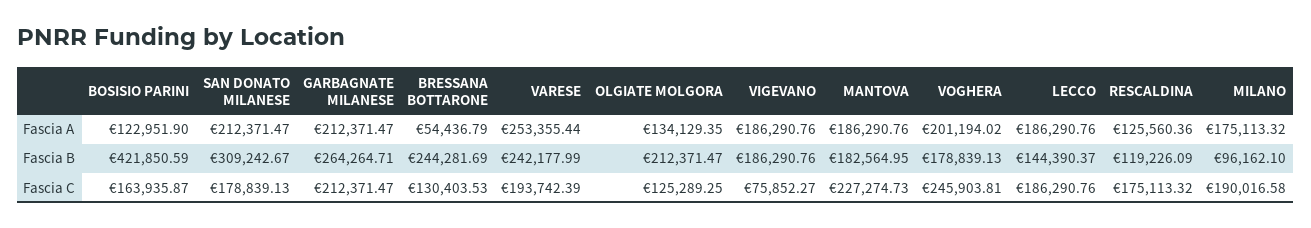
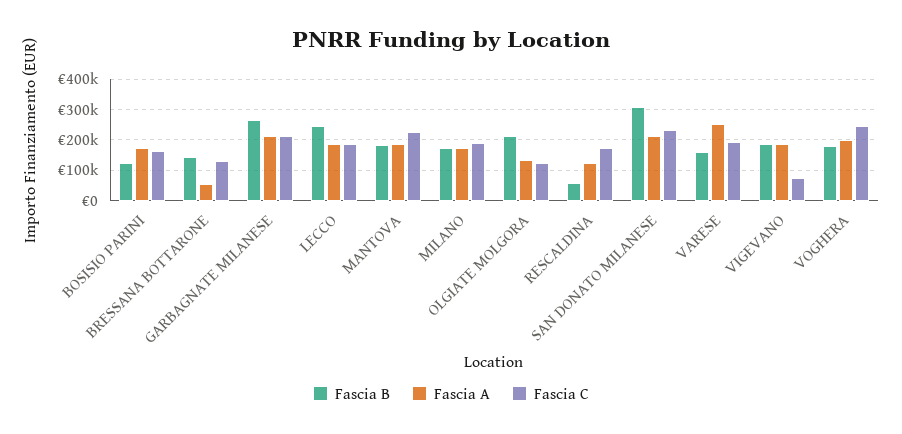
Fascia A, BOSISIO PARINI: 122951.9 -> 180000
Fascia B, BOSISIO PARINI: 421850.59 -> 120000
Fascia B, BRESSANA BOTTARONE: 244281.69 -> 140000
Fascia B, VARESE: 242177.99 -> 160000
Fascia B, LECCO: 144390.37 -> 240000
Fascia B, RESCALDINA: 119226.09 -> 60000
Fascia B, MILANO: 96162.1 -> 180000
Fascia C, SAN DONATO MILANESE: 178839.13 -> 240000

